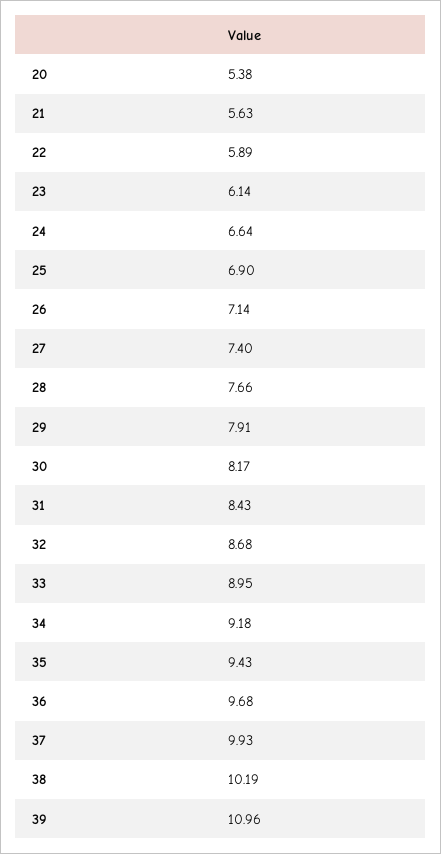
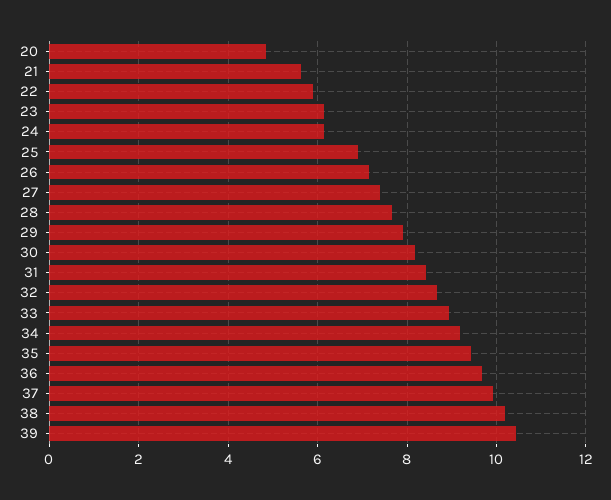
20: 5.38 -> 4.8
24: 6.64 -> 6.2
39: 10.96 -> 10.4

